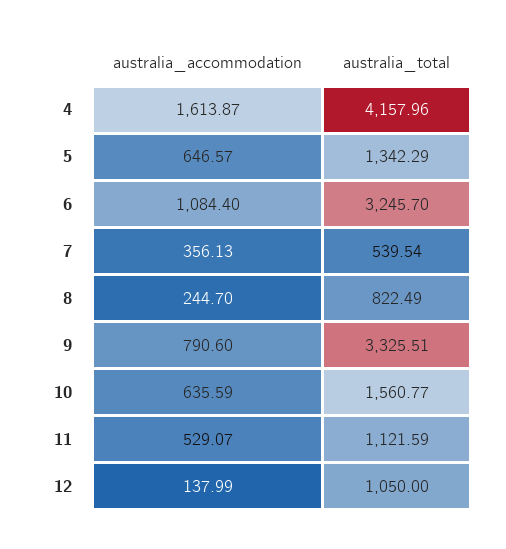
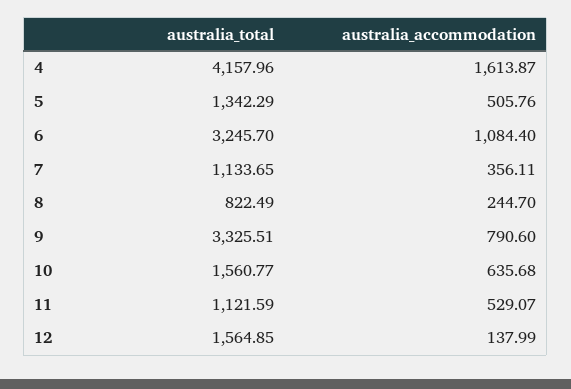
australia_accommodation, 5: 646.57 -> 505.76
australia_accommodation, 7: 356.13 -> 356.11
australia_total, 7: 539.54 -> 1133.65
australia_accommodation, 10: 635.59 -> 635.68
australia_total, 12: 1050 -> 1564.85

